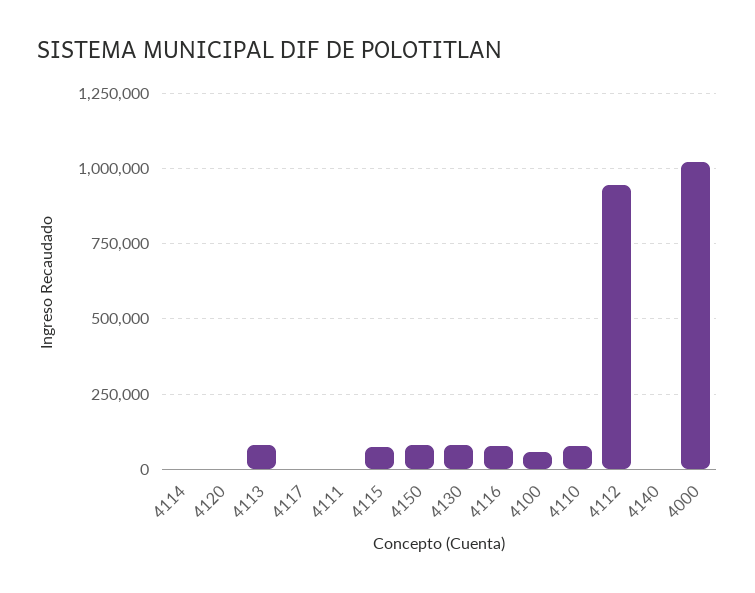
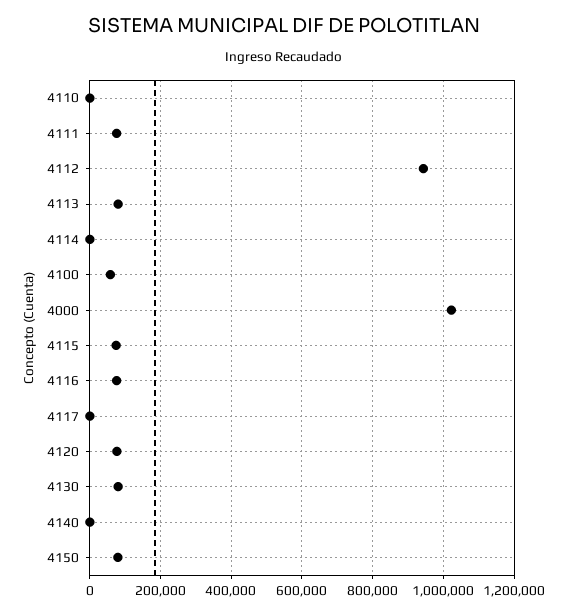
4120: 0 -> 80000
4111: 0 -> 80000
4110: 75000 -> 0

